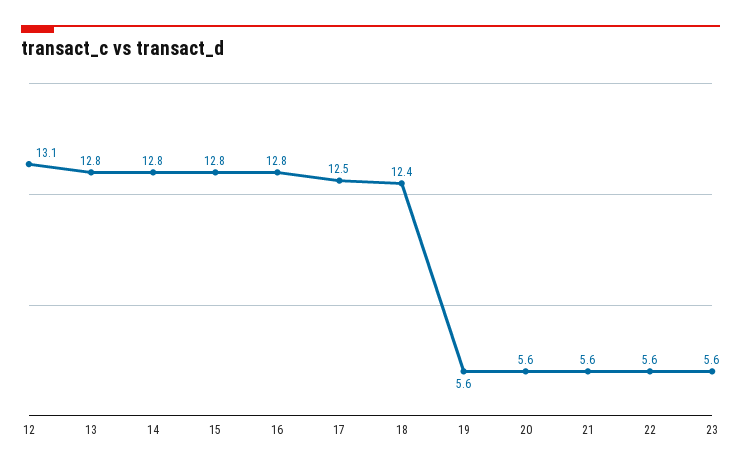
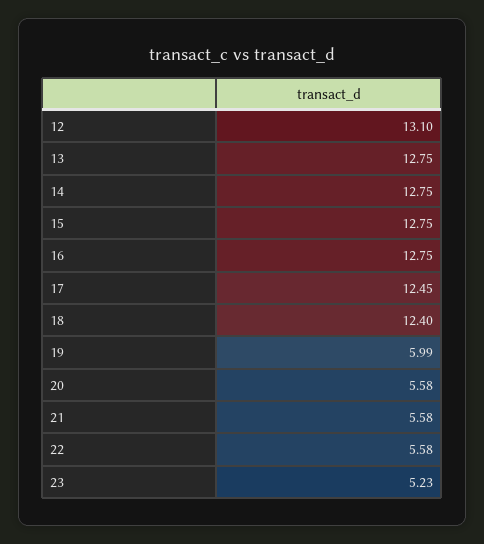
19: 5.6 -> 5.99
23: 5.6 -> 5.23

